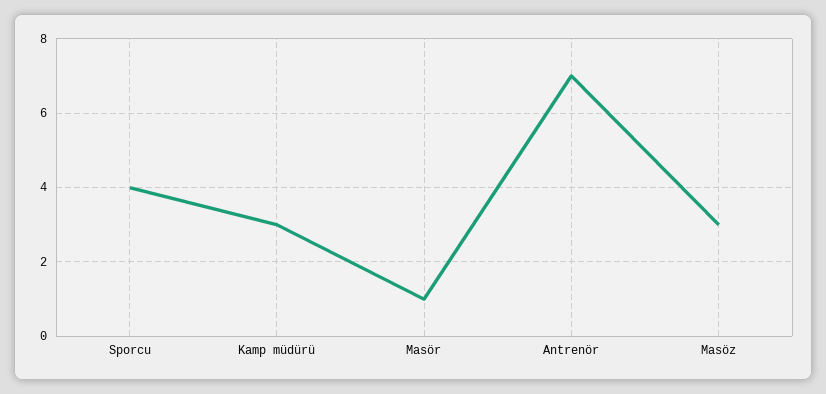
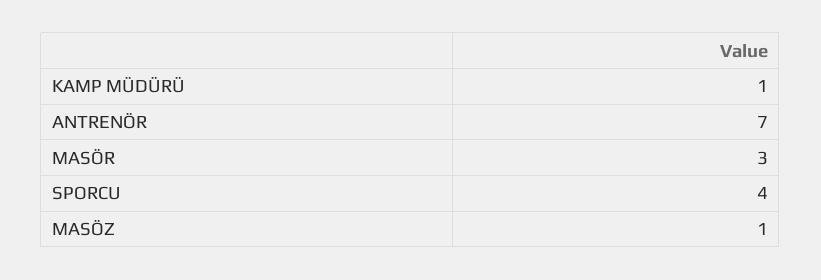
Kamp müdürü: 3 -> 1
Masör: 1 -> 3
Masöz: 3 -> 1

